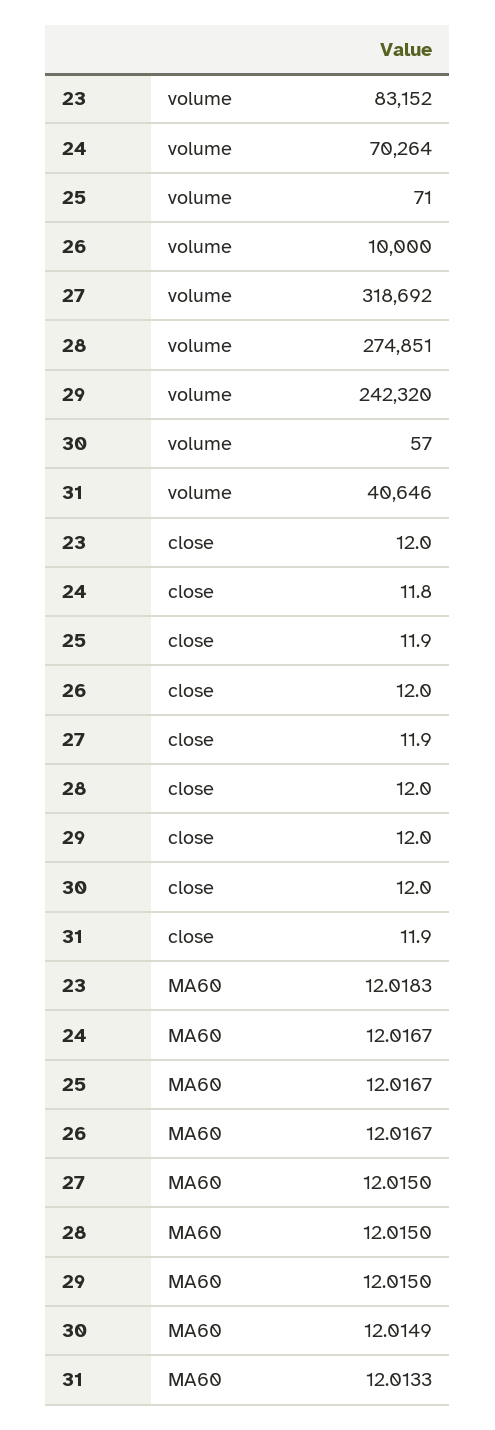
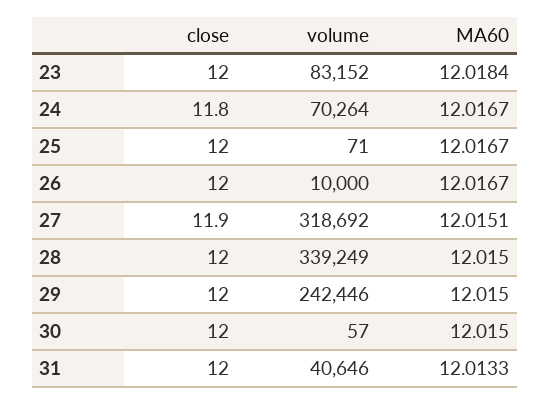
28, volume: 274851 -> 339249
29, volume: 242320 -> 242446
25, close: 11.9 -> 12
31, close: 11.9 -> 12
23, MA60: 12.0183 -> 12.0184
27, MA60: 12.015 -> 12.0151
30, MA60: 12.0149 -> 12.015

